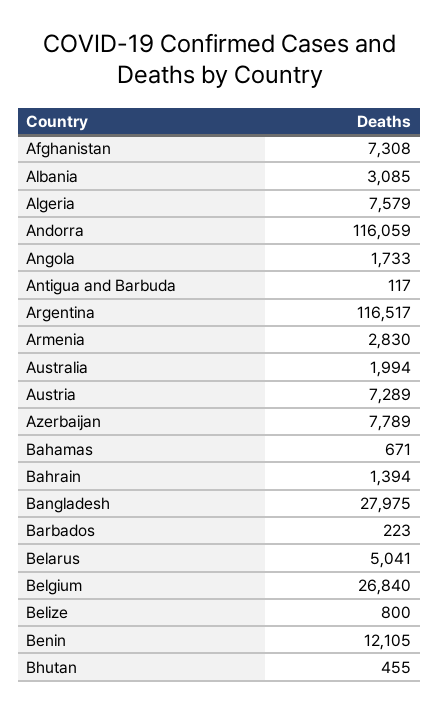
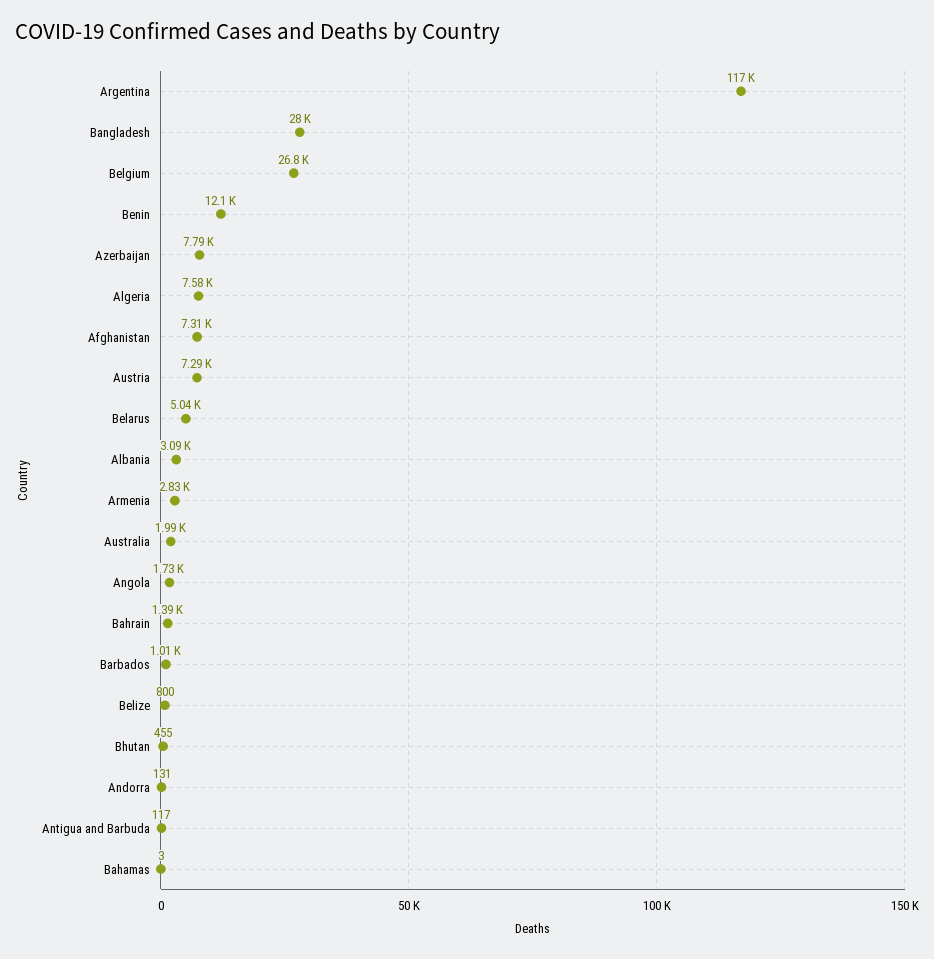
Andorra: 116059 -> 131
Bahamas: 671 -> 3
Barbados: 223 -> 1010

